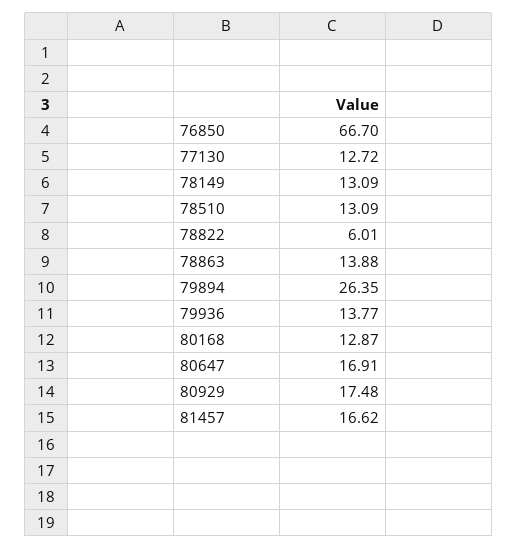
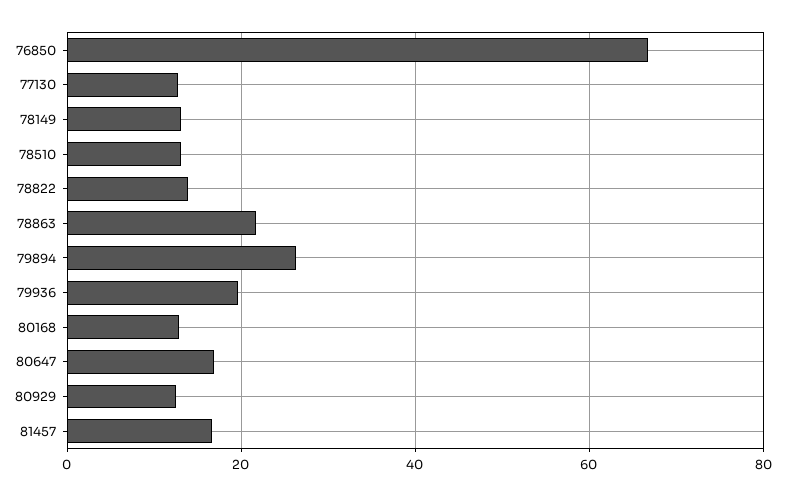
78822: 6.01 -> 14
78863: 13.88 -> 22
79936: 13.77 -> 20
80929: 17.48 -> 12

